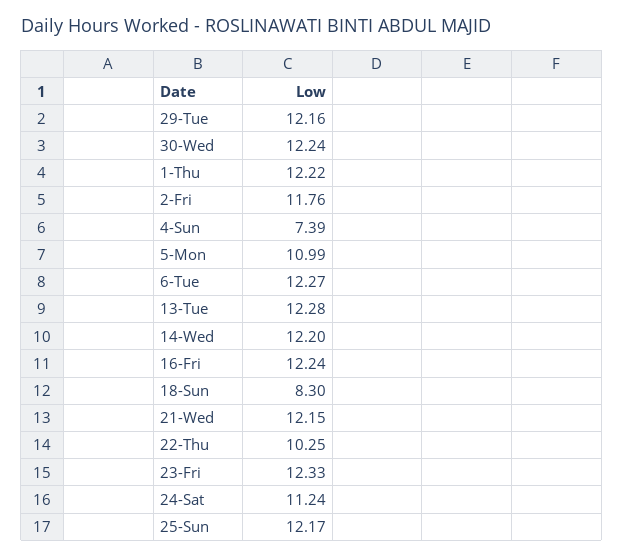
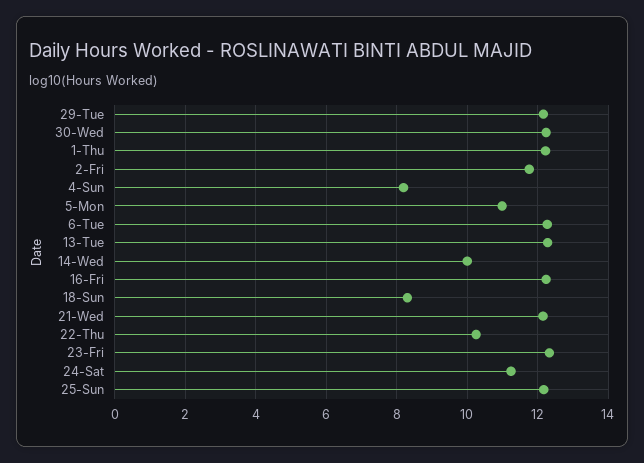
4-Sun: 7.39 -> 8.2
14-Wed: 12.2 -> 10

